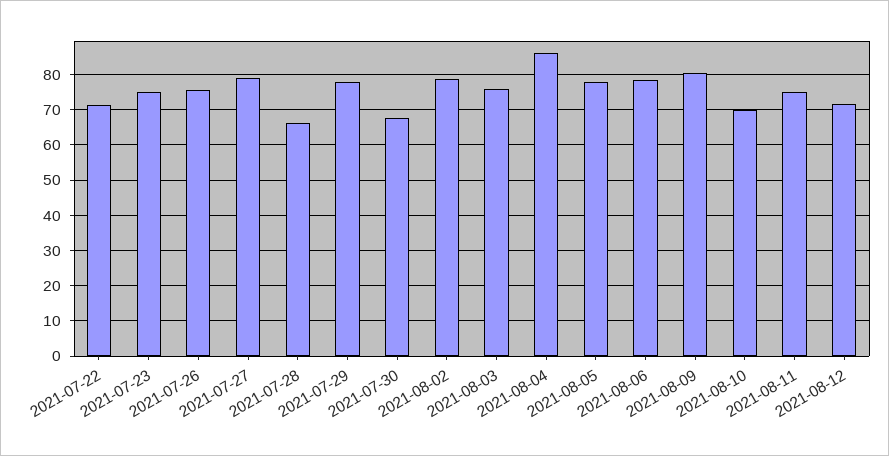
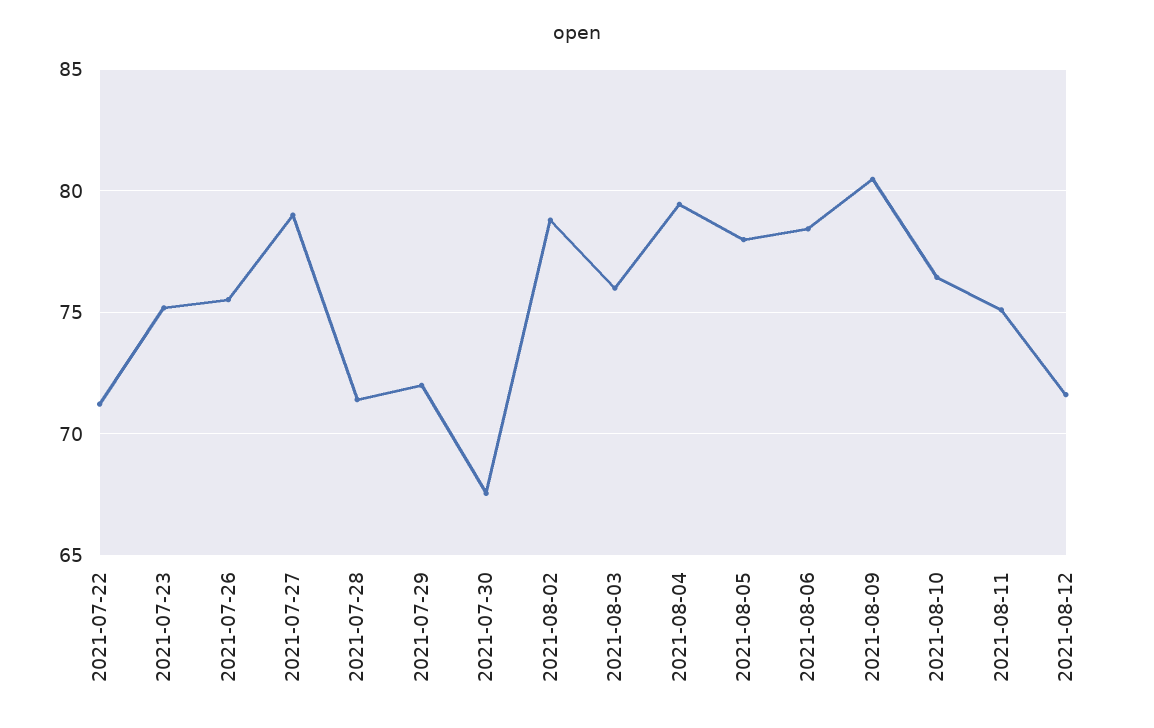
2021-07-28: 66 -> 71.5
2021-07-29: 78 -> 72
2021-08-04: 86 -> 79.5
2021-08-10: 70 -> 76.5

